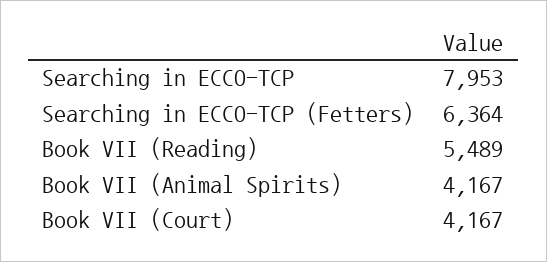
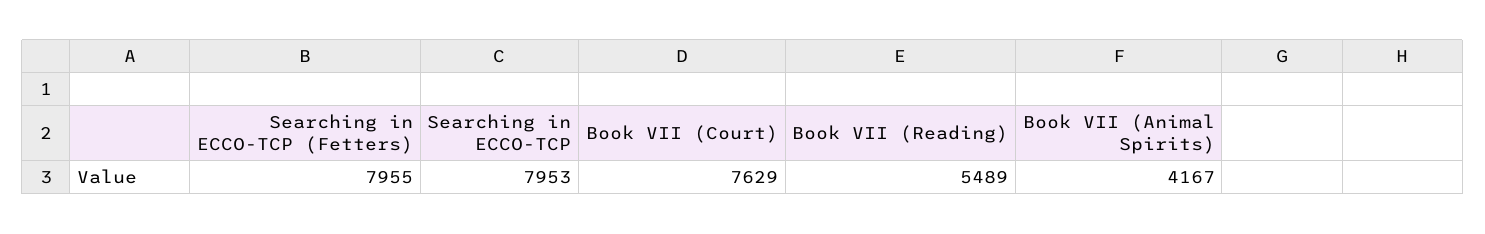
Searching in ECCO-TCP (Fetters): 6364 -> 7955
Book VII (Court): 4167 -> 7629

